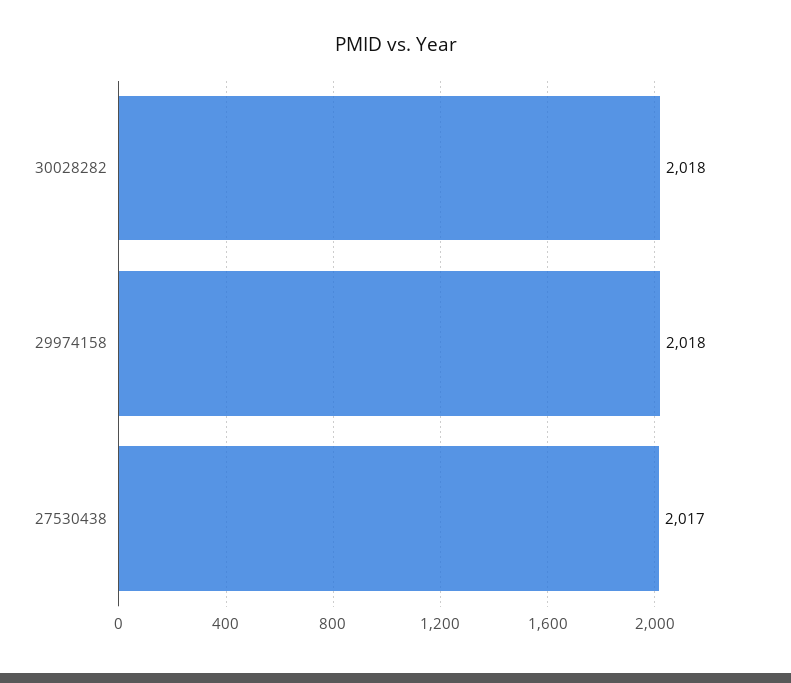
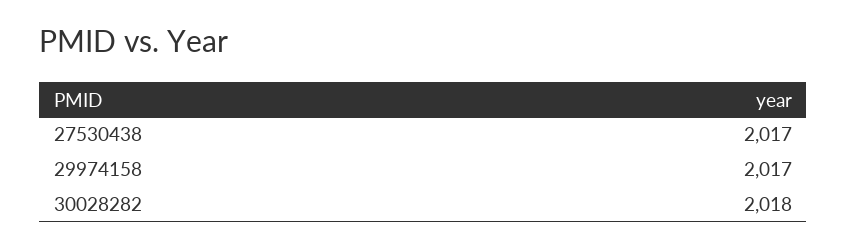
29974158: 2018 -> 2017

